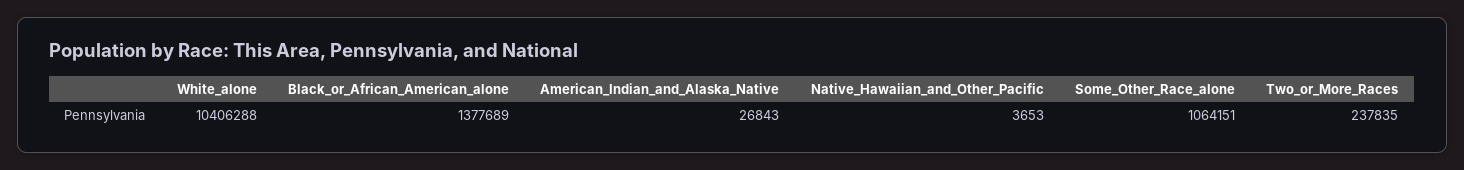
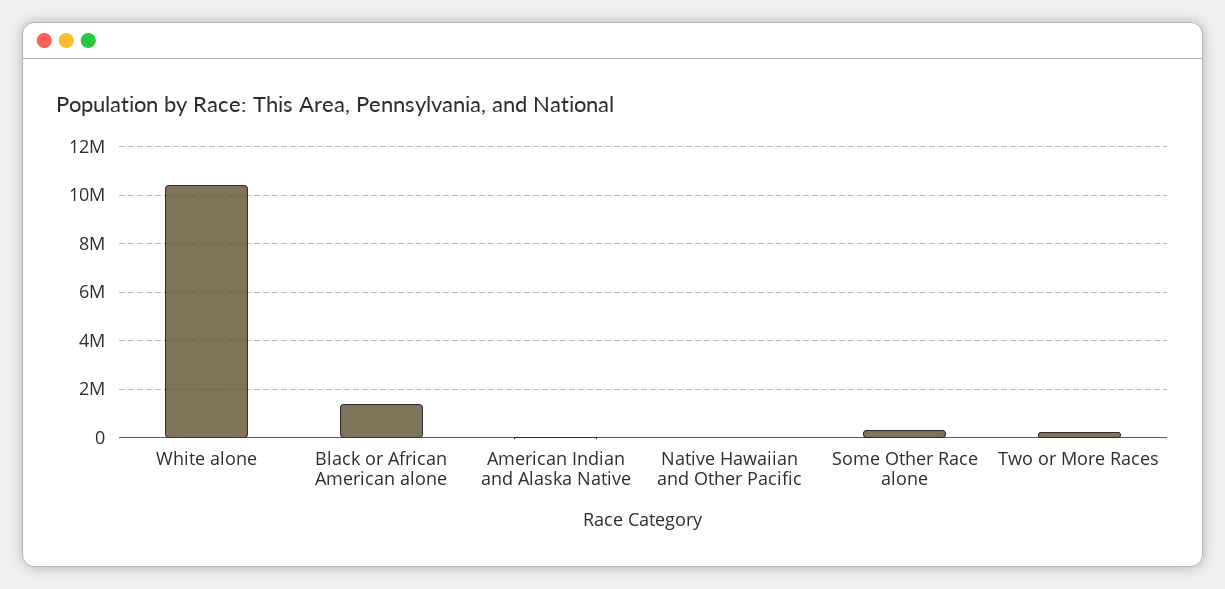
Some_Other_Race_alone: 1064151 -> 250000

